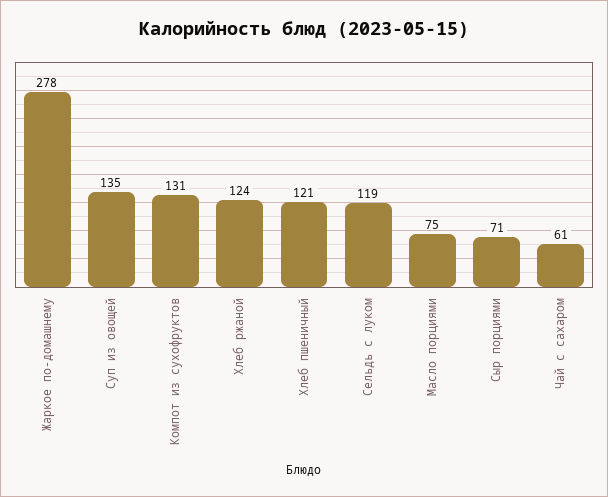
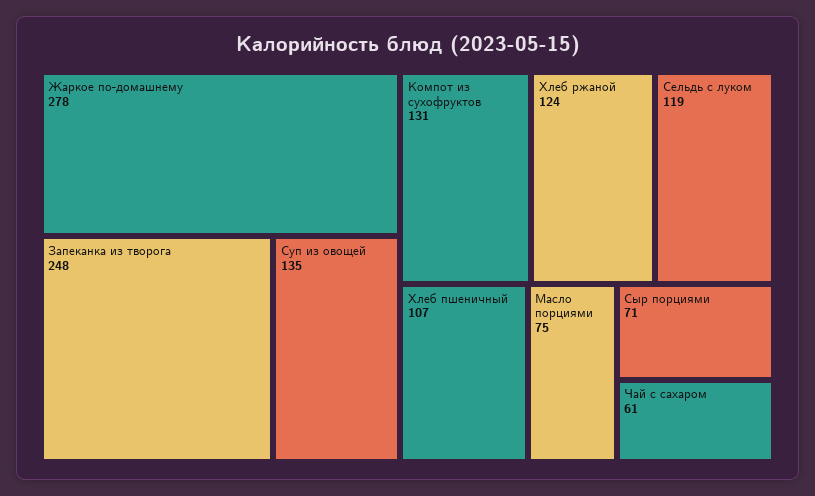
Хлеб пшеничный: 121 -> 107
Запеканка из творога: none -> 248

